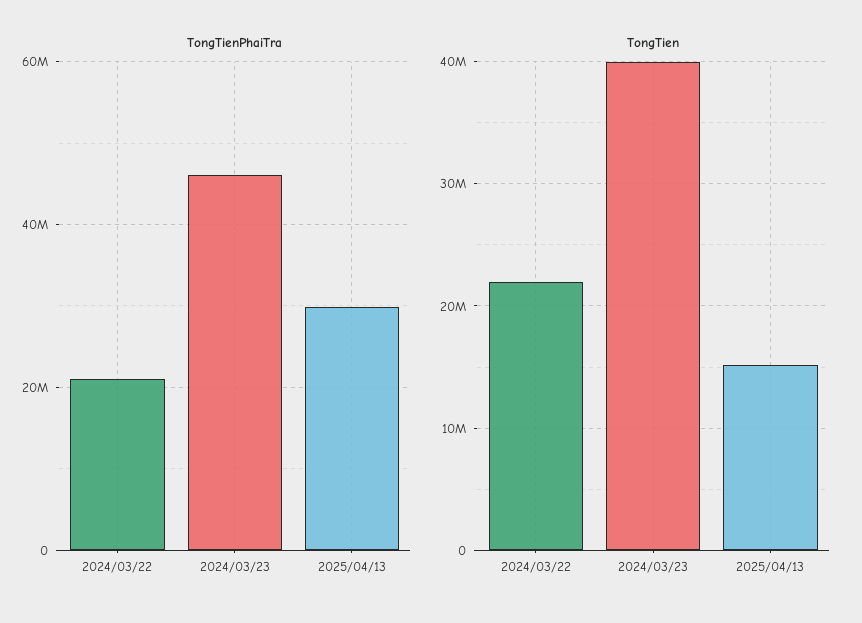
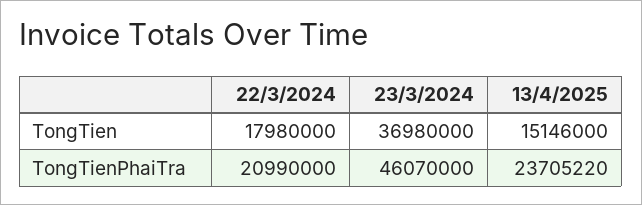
TongTienPhaiTra, 2025/04/13: 30000000 -> 23705220
TongTien, 2024/03/22: 22000000 -> 17980000
TongTien, 2024/03/23: 40000000 -> 36980000

